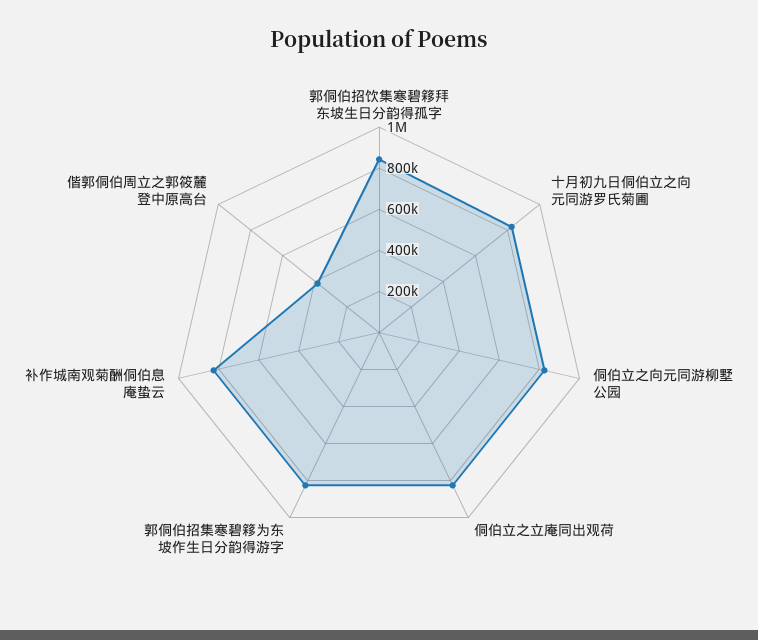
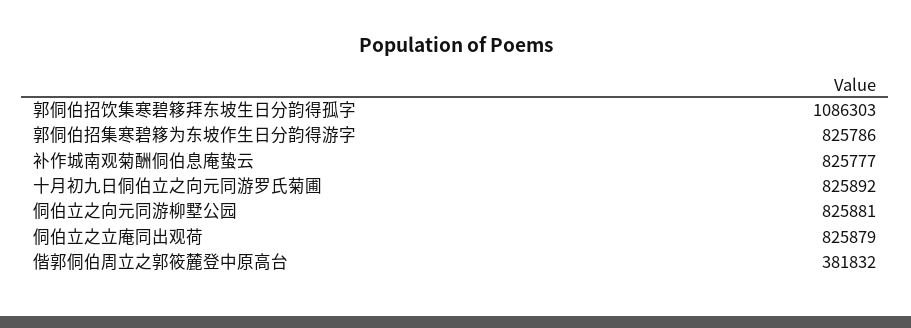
郭侗伯招饮集寒碧簃拜东坡生日分韵得孤字: 850000 -> 1086303

